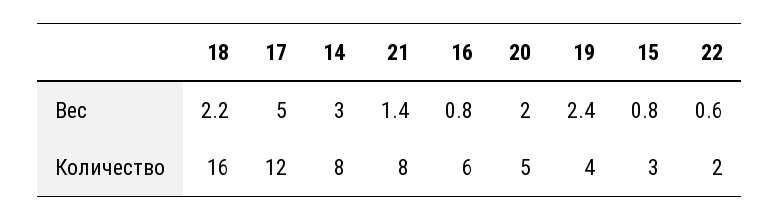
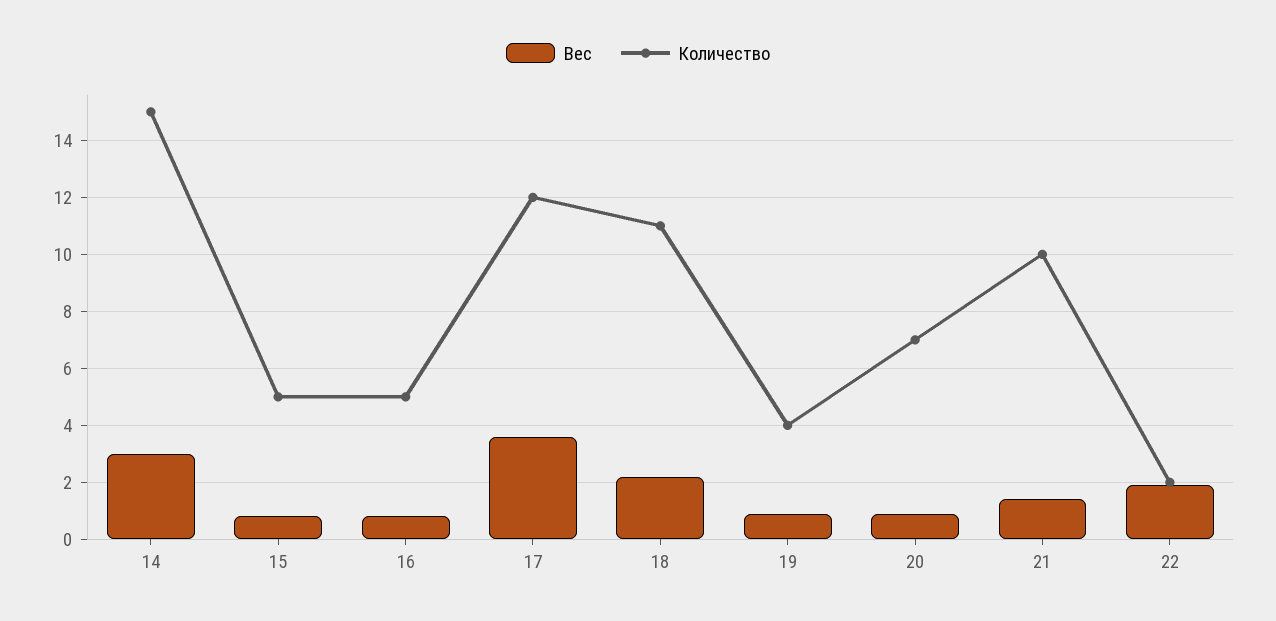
Вес, 17: 5 -> 3.5
Вес, 20: 2 -> 1
Вес, 19: 2.4 -> 1
Вес, 22: 0.6 -> 2
Количество, 18: 16 -> 11
Количество, 14: 8 -> 15
Количество, 21: 8 -> 10
Количество, 16: 6 -> 5
Количество, 20: 5 -> 7
Количество, 15: 3 -> 5

